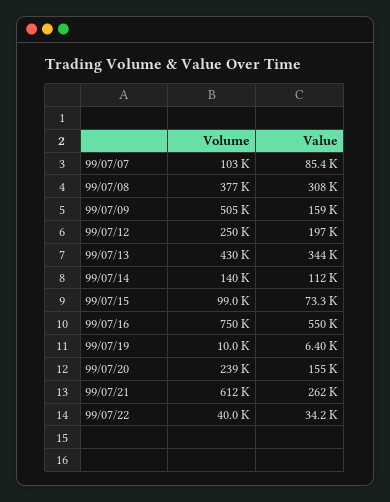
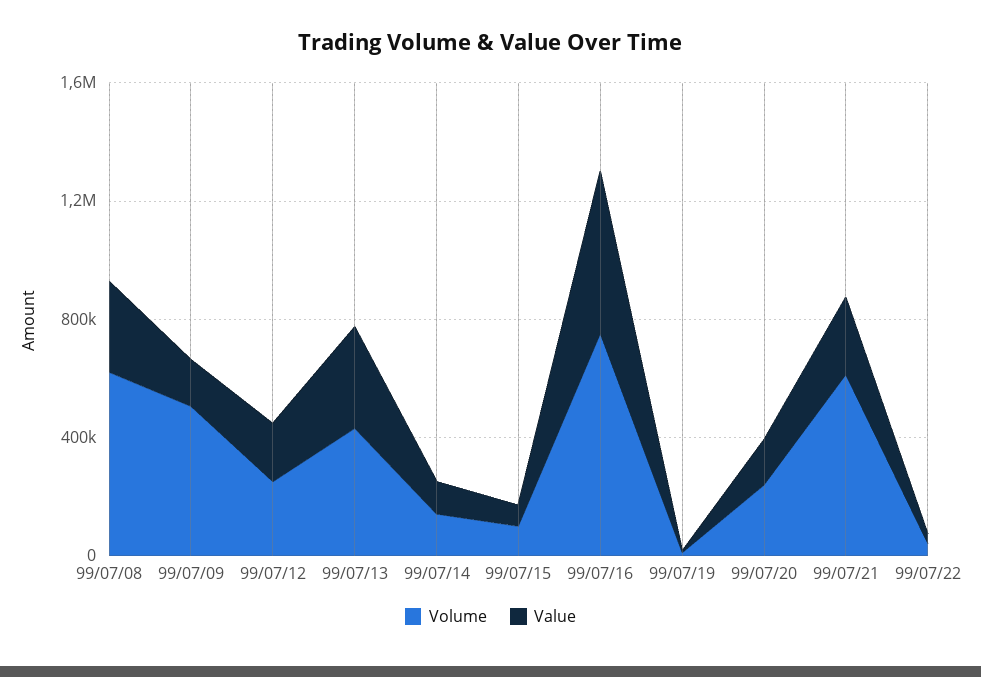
Volume, 99/07/07: 103000 -> none
Value, 99/07/07: 85400 -> none
Volume, 99/07/08: 377000 -> 600000

